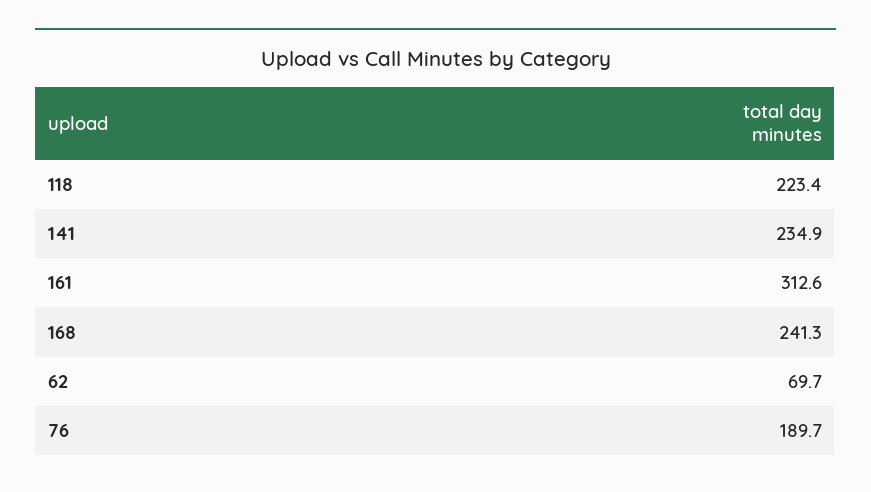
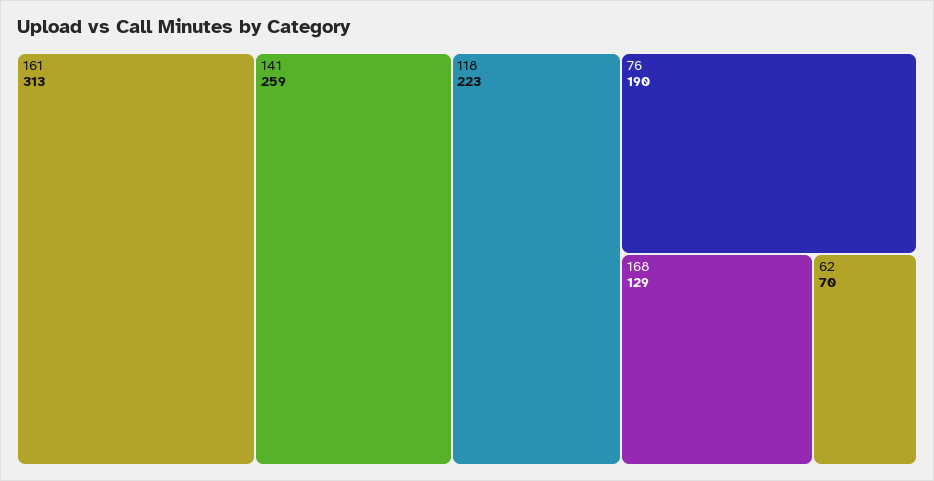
141: 234.9 -> 259
168: 241.3 -> 129

